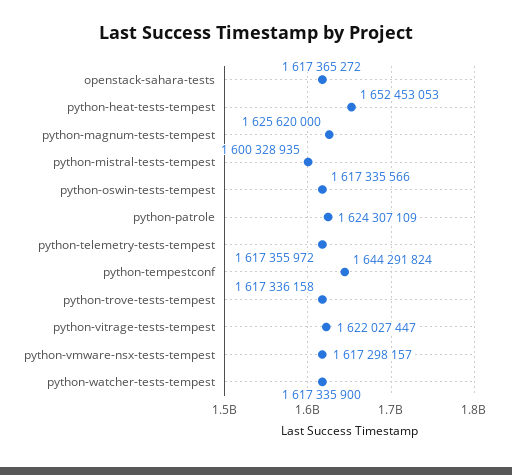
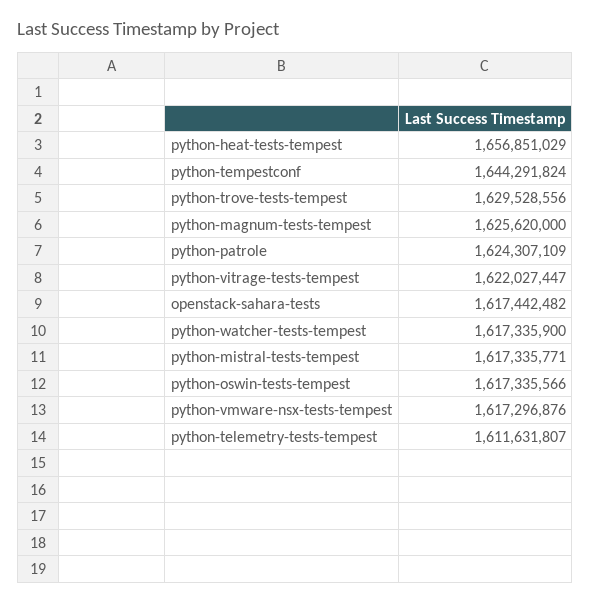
openstack-sahara-tests: 1617365272 -> 1617442482
python-heat-tests-tempest: 1652453053 -> 1656851029
python-mistral-tests-tempest: 1600328935 -> 1617335771
python-telemetry-tests-tempest: 1617355972 -> 1611631807
python-trove-tests-tempest: 1617336158 -> 1629528556
python-vmware-nsx-tests-tempest: 1617298157 -> 1617296876

